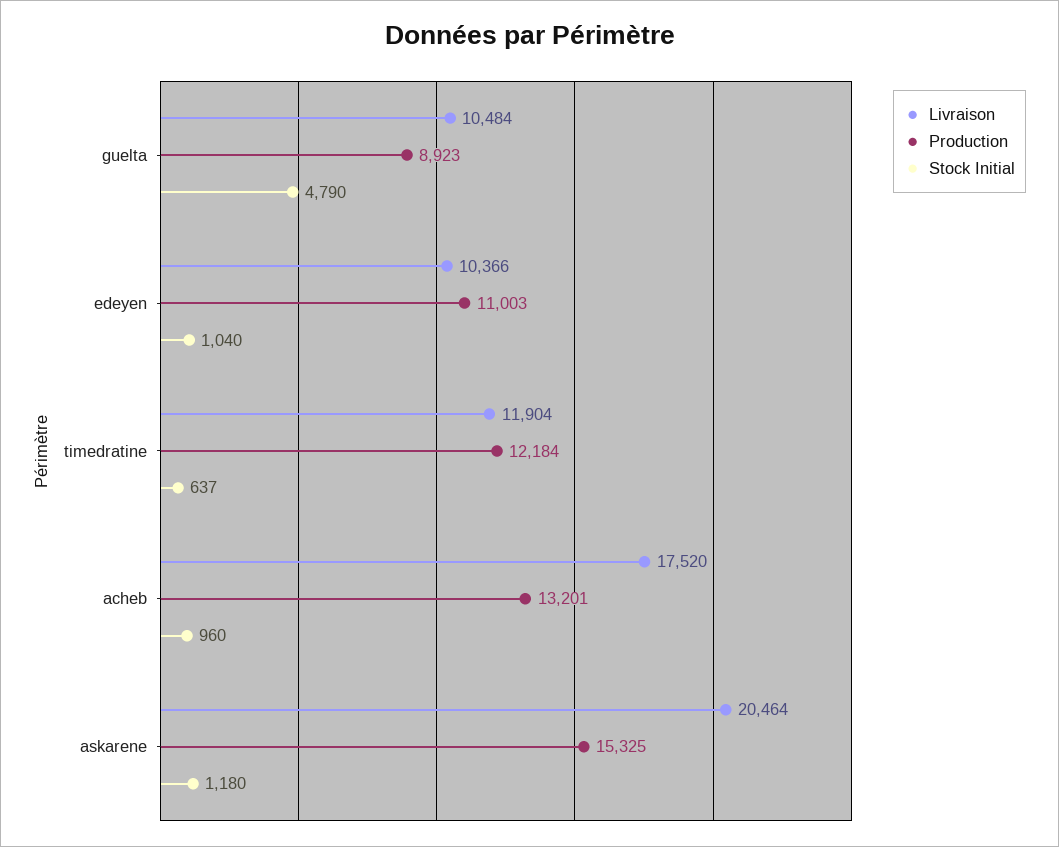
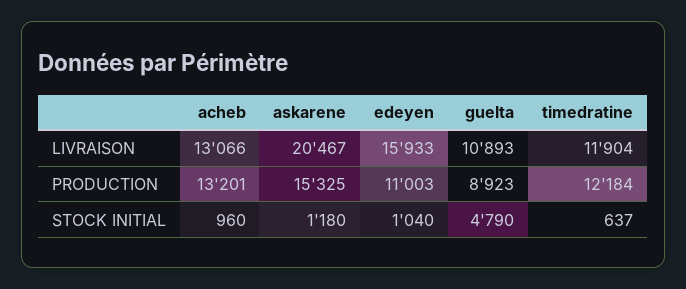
Livraison, guelta: 10484 -> 10893
Livraison, edeyen: 10366 -> 15933
Livraison, acheb: 17520 -> 13066
Livraison, askarene: 20464 -> 20467

